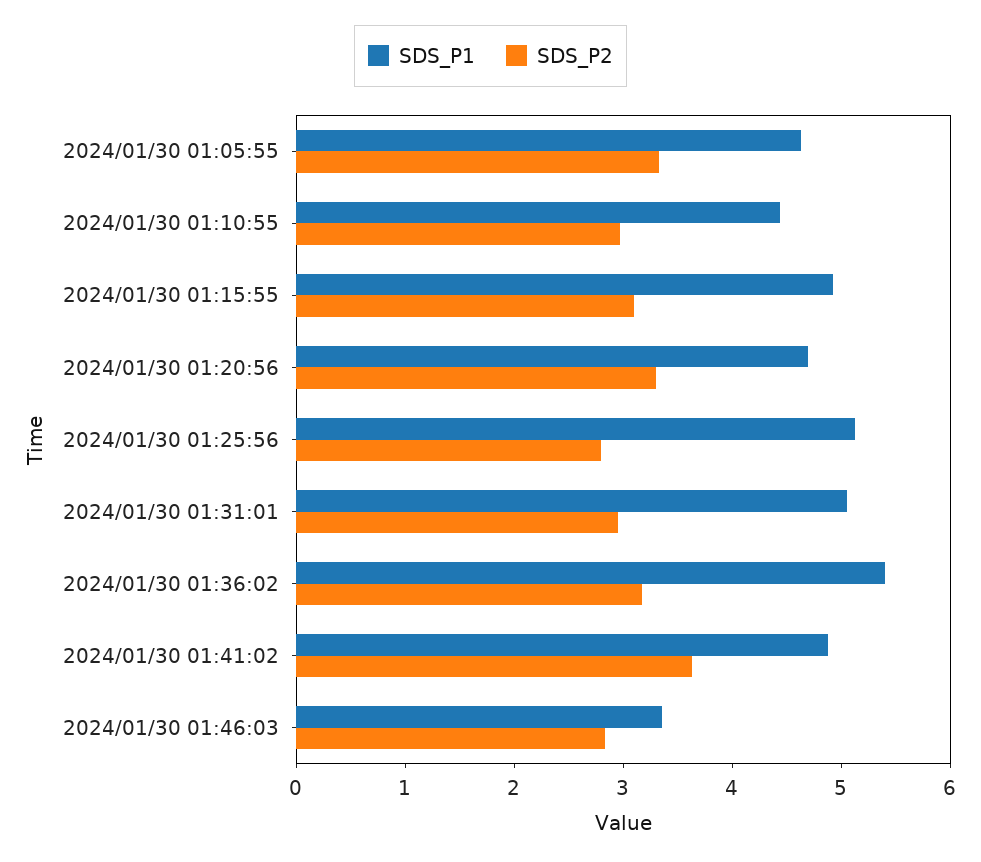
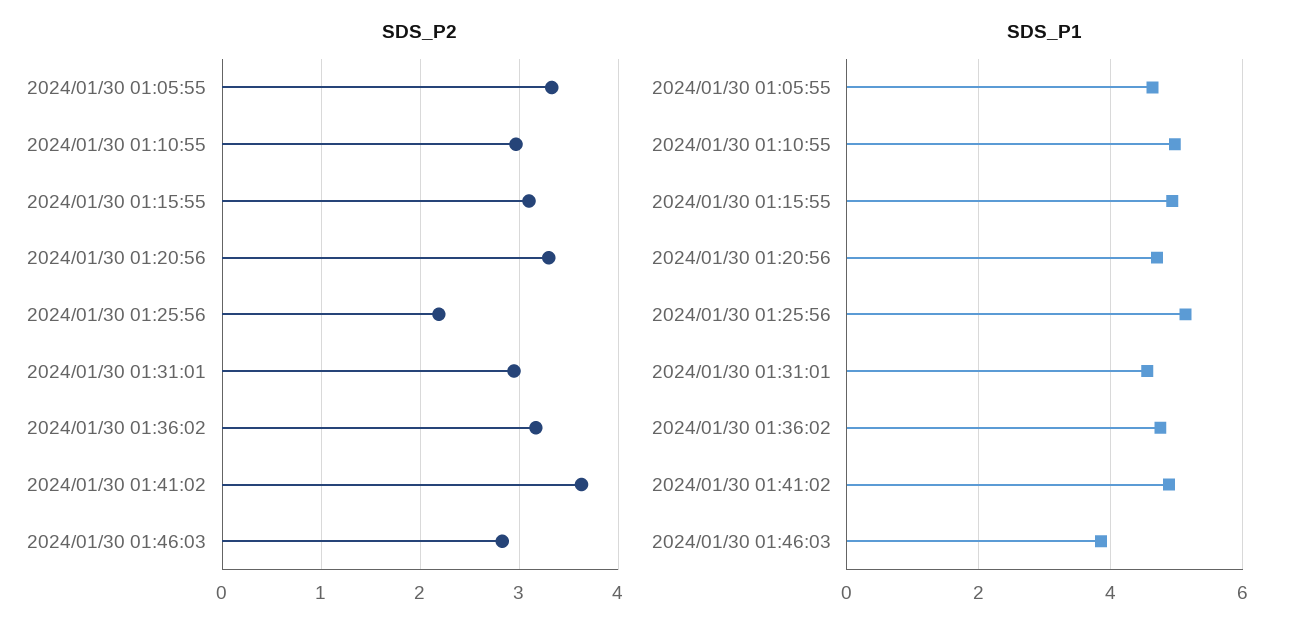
SDS_P1, 2024/01/30 01:10:55: 4.4 -> 5
SDS_P2, 2024/01/30 01:25:56: 2.8 -> 2.2
SDS_P1, 2024/01/30 01:31:01: 5 -> 4.6
SDS_P1, 2024/01/30 01:36:02: 5.4 -> 4.8
SDS_P1, 2024/01/30 01:46:03: 3.4 -> 3.8

